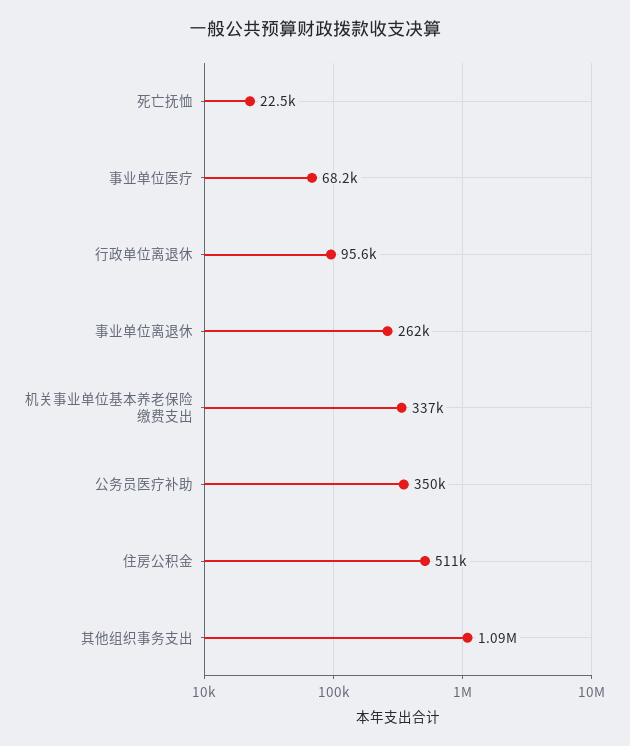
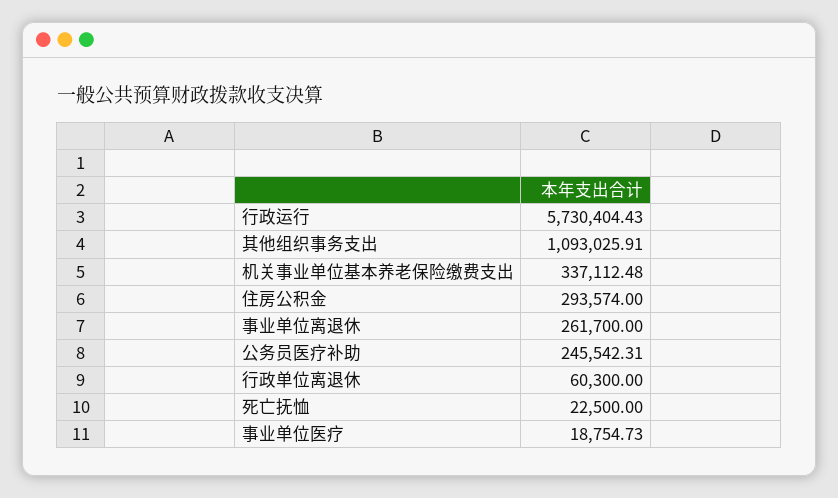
事业单位医疗: 68200 -> 18754.73
行政单位离退休: 95600 -> 60300
公务员医疗补助: 350000 -> 245542.31
住房公积金: 511000 -> 293574
行政运行: none -> 5730404.43

